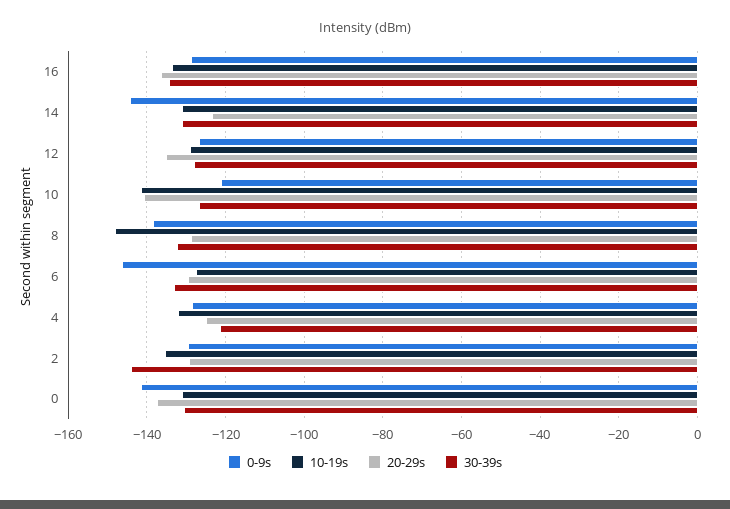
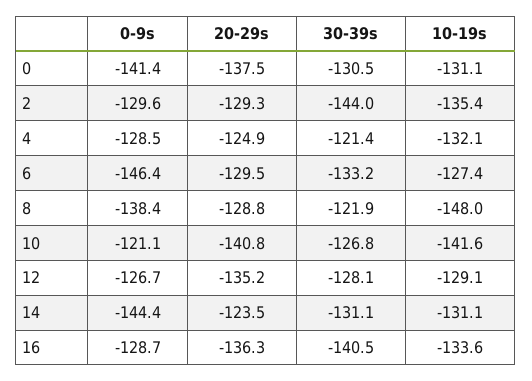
30-39s, 16: -134 -> -140.5
30-39s, 8: -132 -> -121.9

